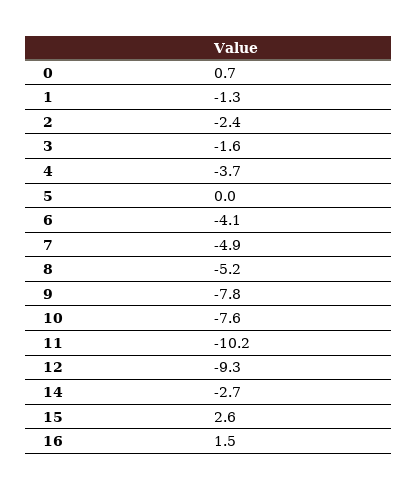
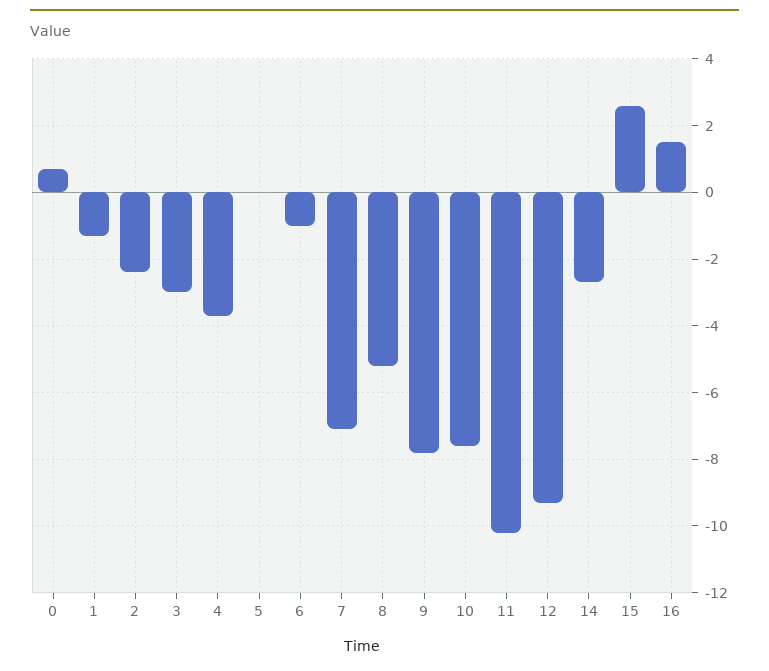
3: -1.6 -> -3
6: -4.1 -> -1
7: -4.9 -> -7

